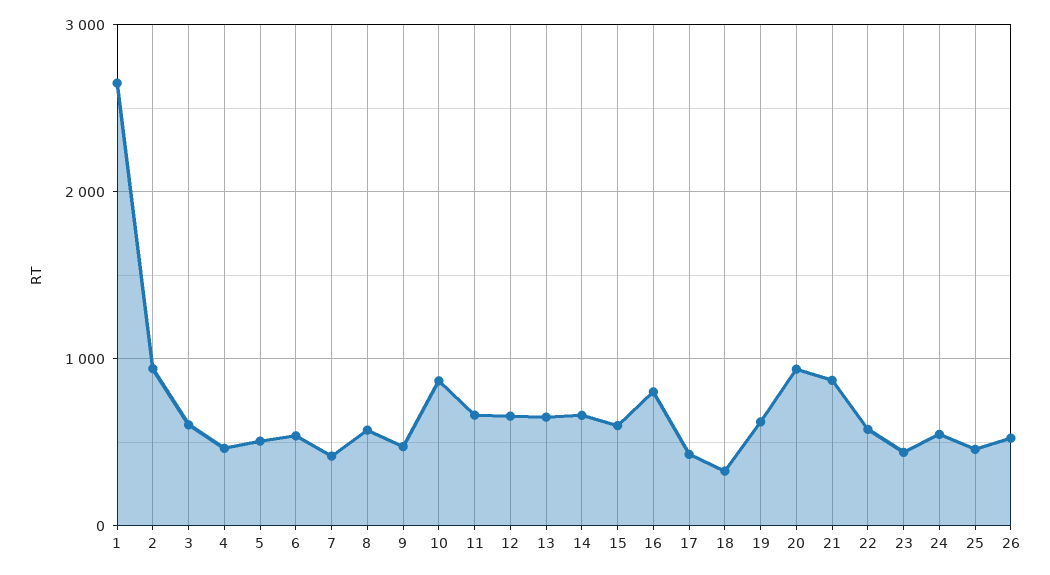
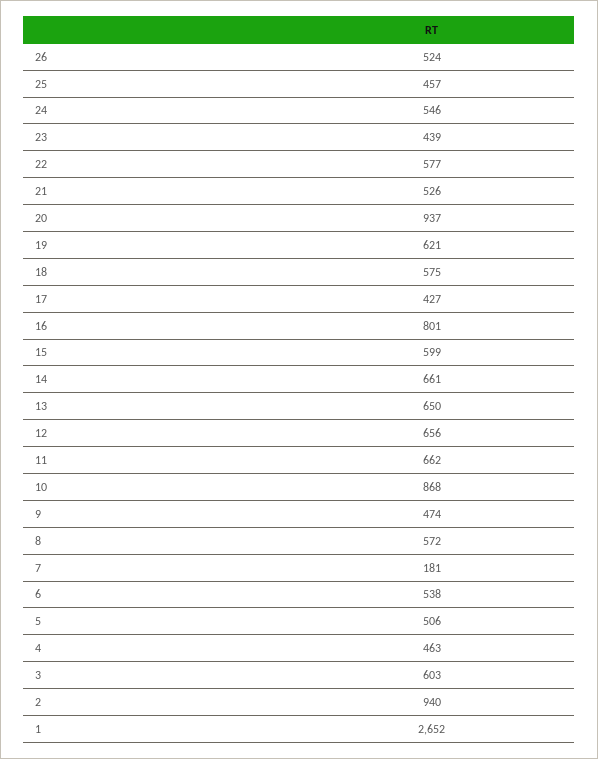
7: 400 -> 181
18: 300 -> 575
21: 900 -> 526

